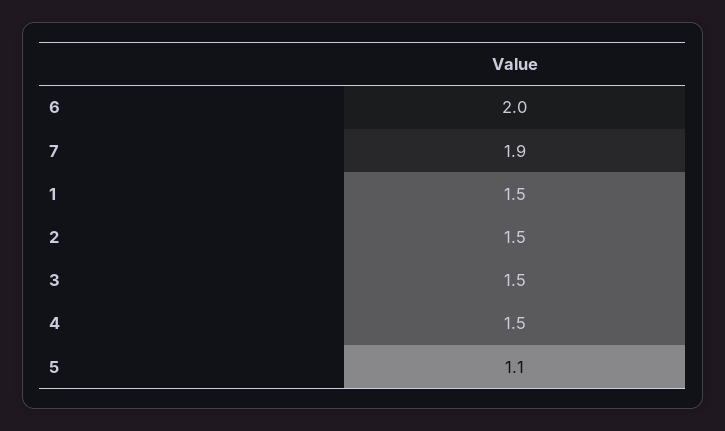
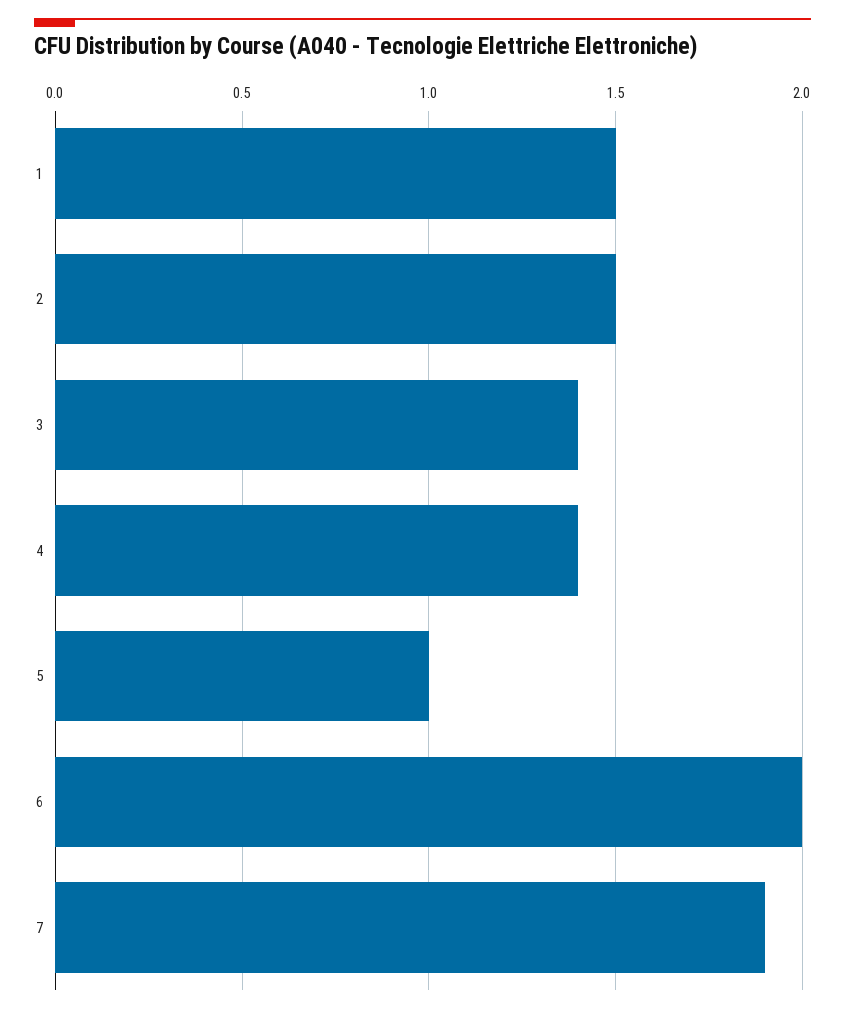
3: 1.5 -> 1.4
4: 1.5 -> 1.4
5: 1.1 -> 1

